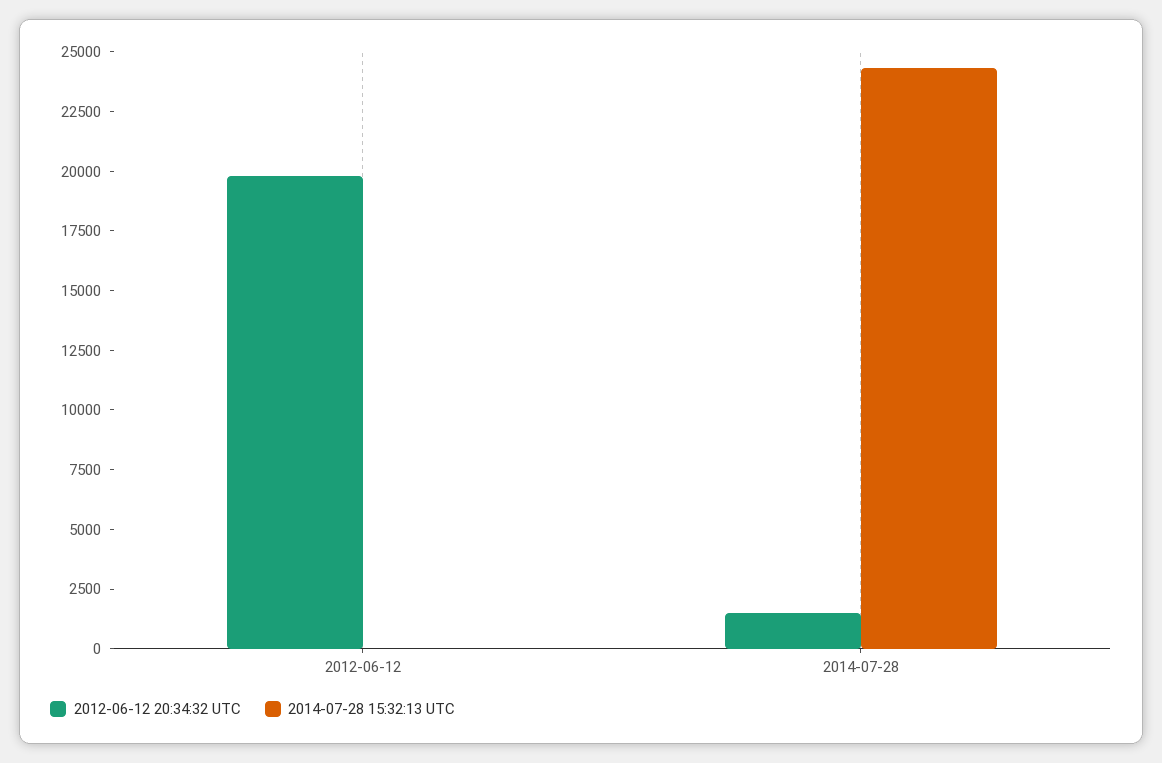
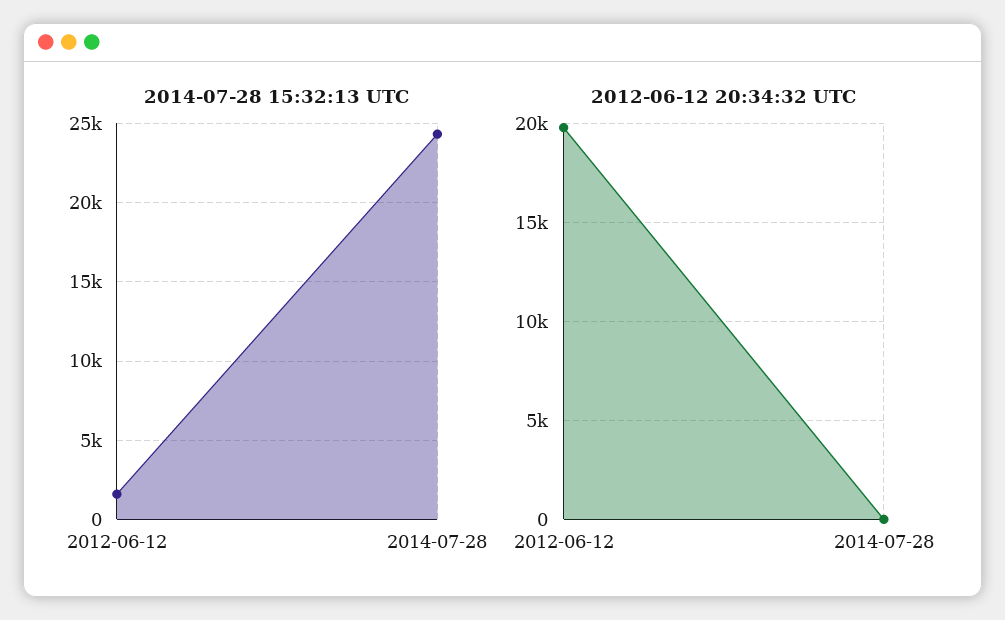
2014-07-28 15:32:13 UTC, 2012-06-12: 0 -> 1500
2012-06-12 20:34:32 UTC, 2014-07-28: 1500 -> 0

